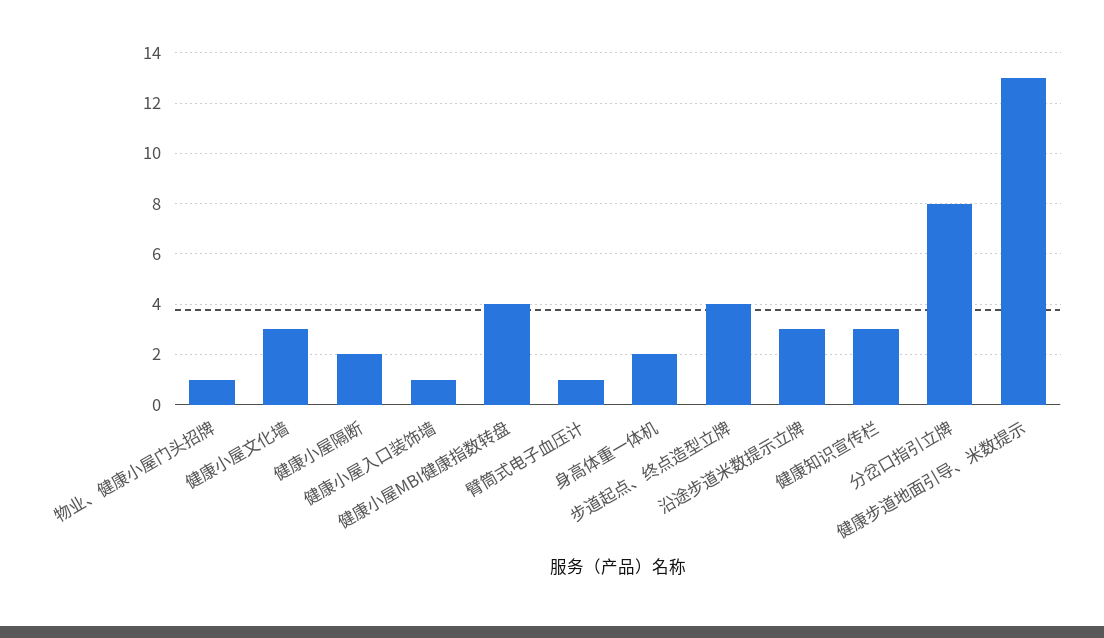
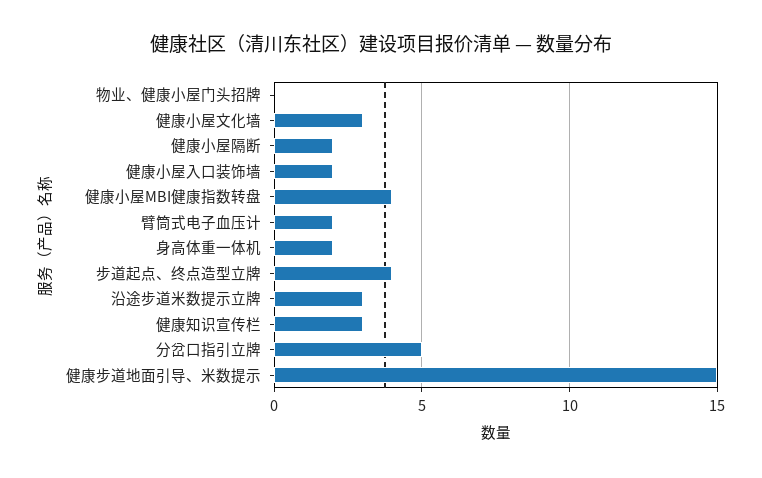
物业、健康小屋门头招牌: 1 -> 0
健康小屋入口装饰墙: 1 -> 2
臂筒式电子血压计: 1 -> 2
分岔口指引立牌: 8 -> 5
健康步道地面引导、米数提示: 13 -> 15

